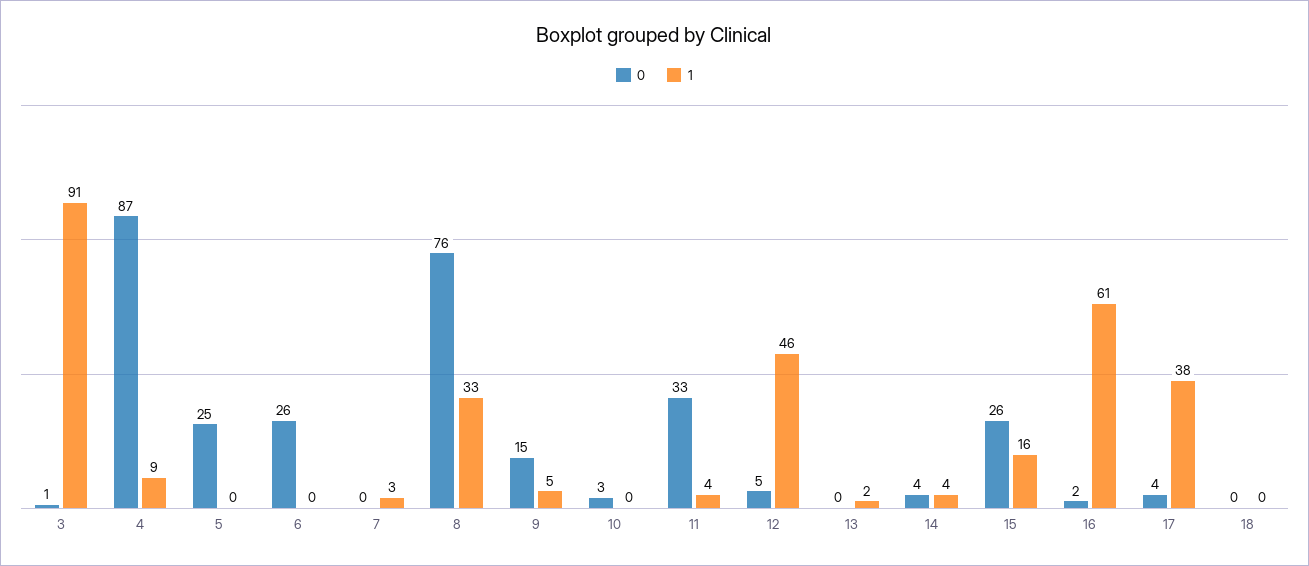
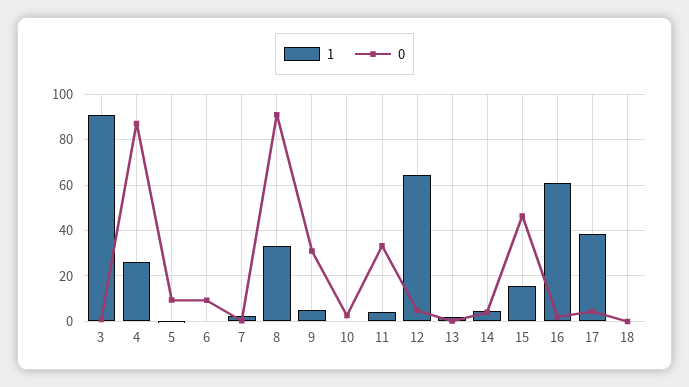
1, 4: 9 -> 25
0, 5: 25 -> 10
0, 6: 26 -> 10
0, 8: 76 -> 90
0, 9: 15 -> 30
1, 12: 46 -> 65
0, 15: 26 -> 45

